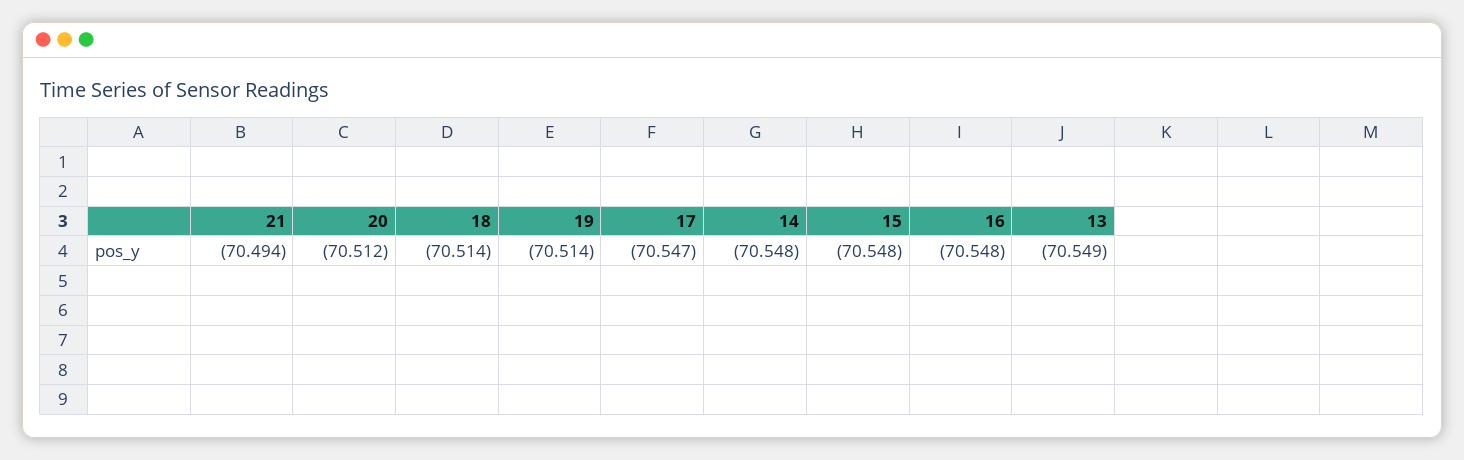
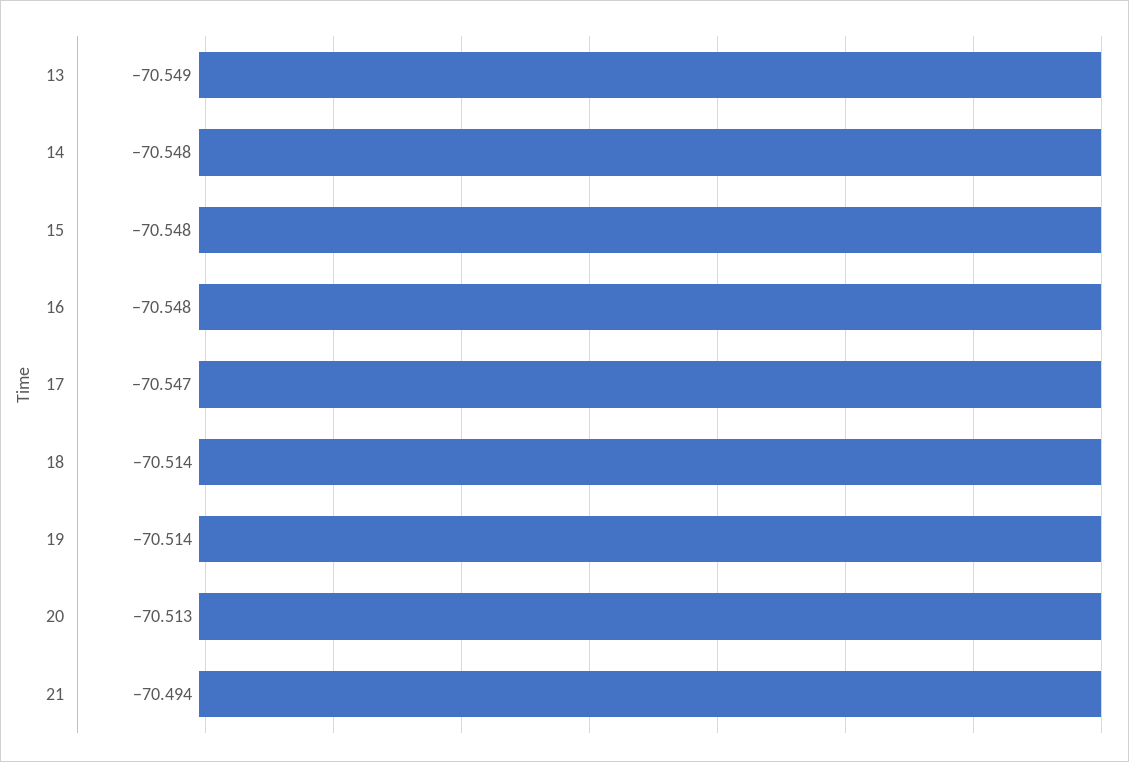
20: -70.512 -> -70.513

